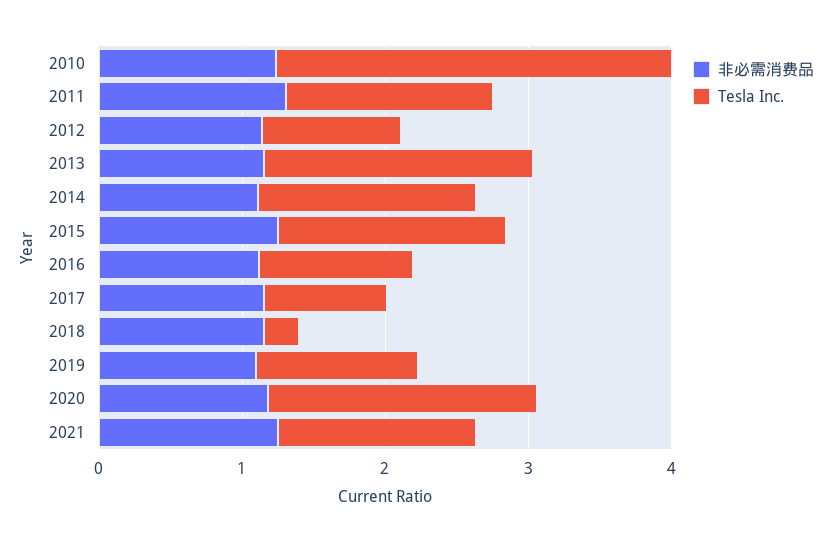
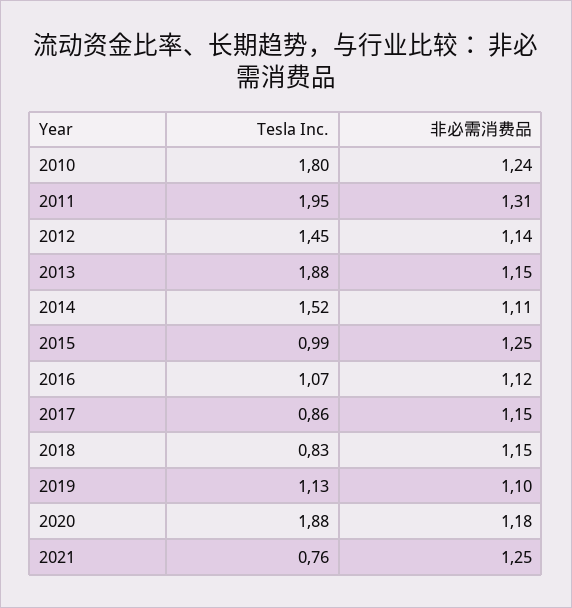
Tesla Inc., 2010: 2.8 -> 1.8
Tesla Inc., 2011: 1.4 -> 1.95
Tesla Inc., 2012: 1 -> 1.45
Tesla Inc., 2015: 1.6 -> 0.99
Tesla Inc., 2018: 0.2 -> 0.83
Tesla Inc., 2021: 1.4 -> 0.76

